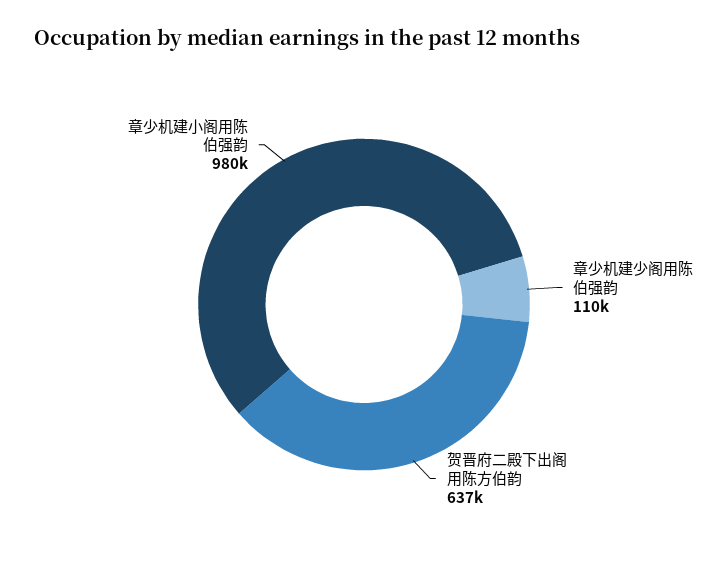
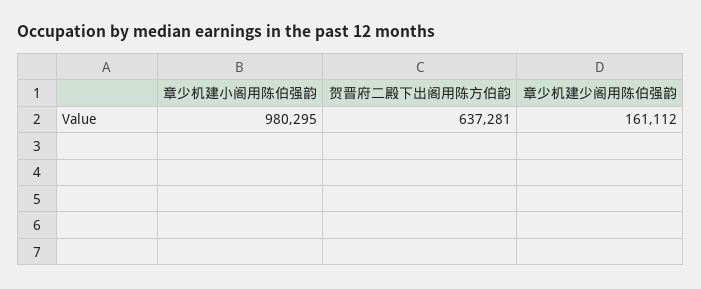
章少机建少阁用陈伯强韵: 110000 -> 161112

